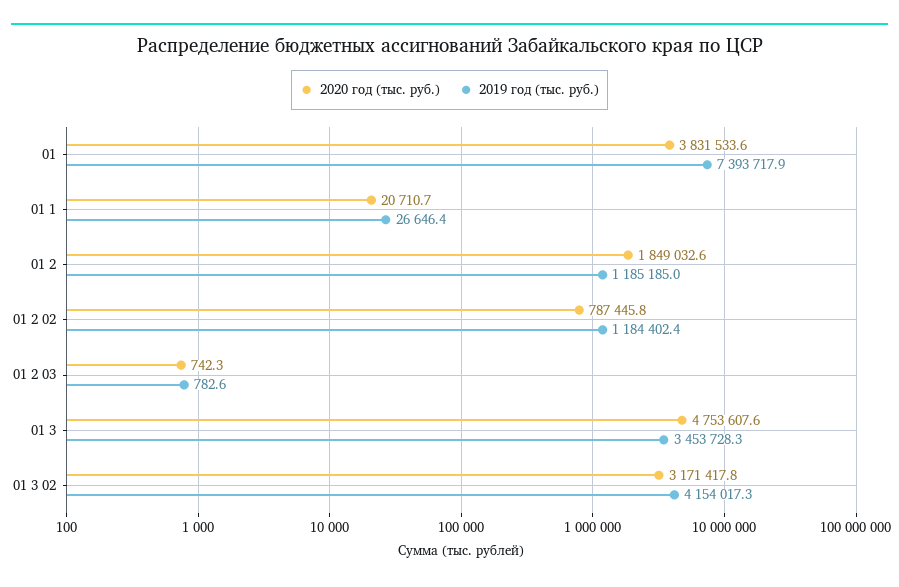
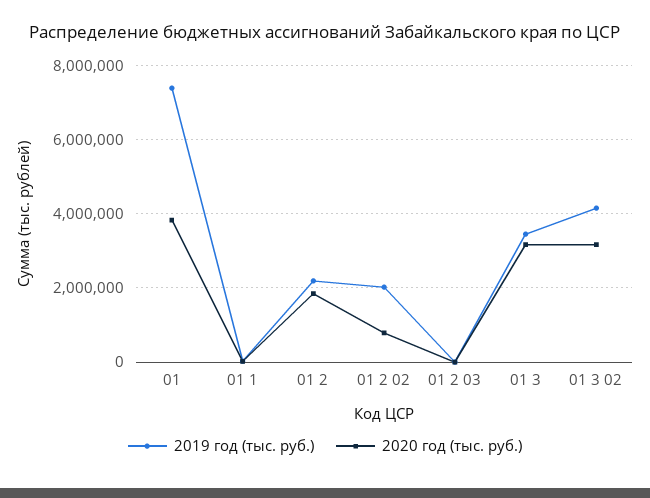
2019 год (тыс. руб.), 01 2: 1185185 -> 2200000
2019 год (тыс. руб.), 01 2 02: 1184402.4 -> 2000000
2020 год (тыс. руб.), 01 3: 4753607.6 -> 3200000

